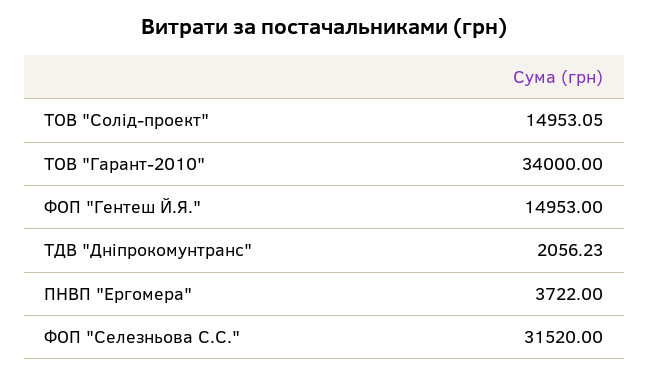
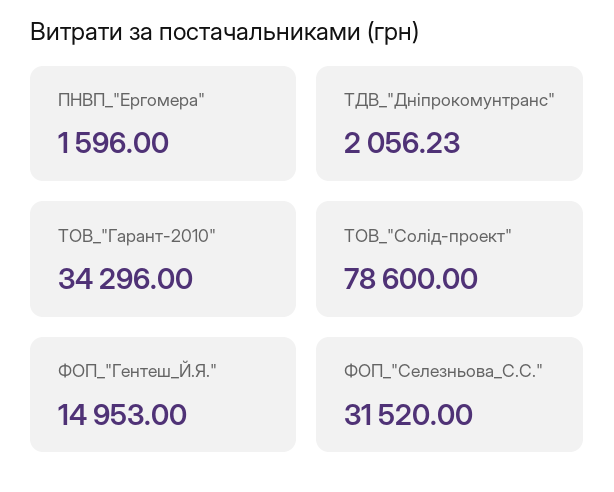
ТОВ "Солід-проект": 14953.05 -> 78600
ТОВ "Гарант-2010": 34000 -> 34296
ПНВП "Ергомера": 3722 -> 1596

